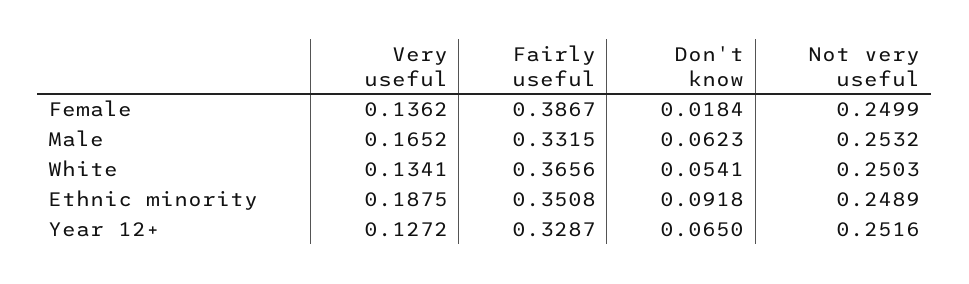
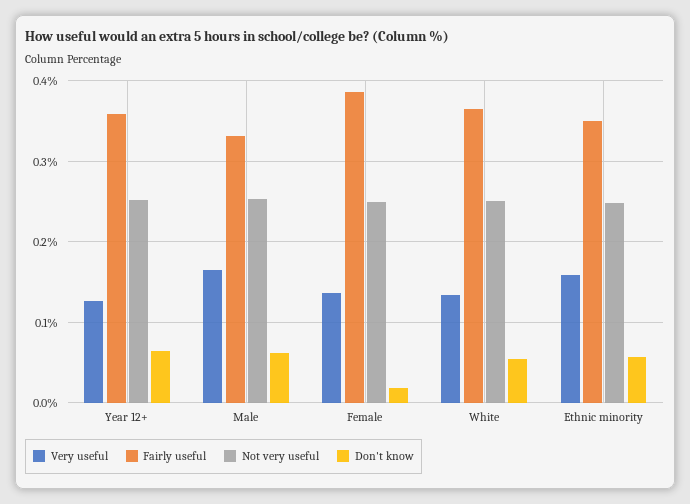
Very useful, Ethnic minority: 0.1875 -> 0.16
Don't know, Ethnic minority: 0.0918 -> 0.06
Fairly useful, Year 12+: 0.3287 -> 0.36

